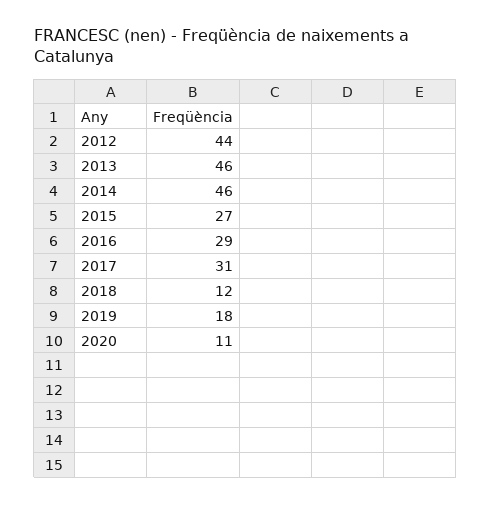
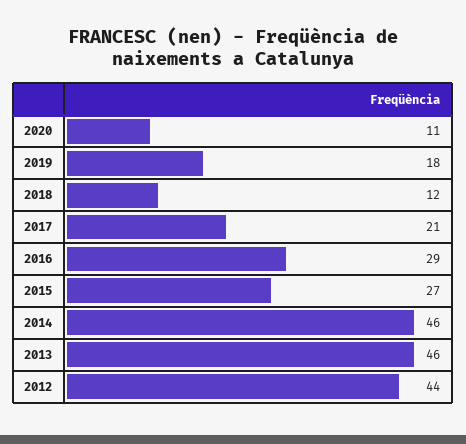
2017: 31 -> 21

